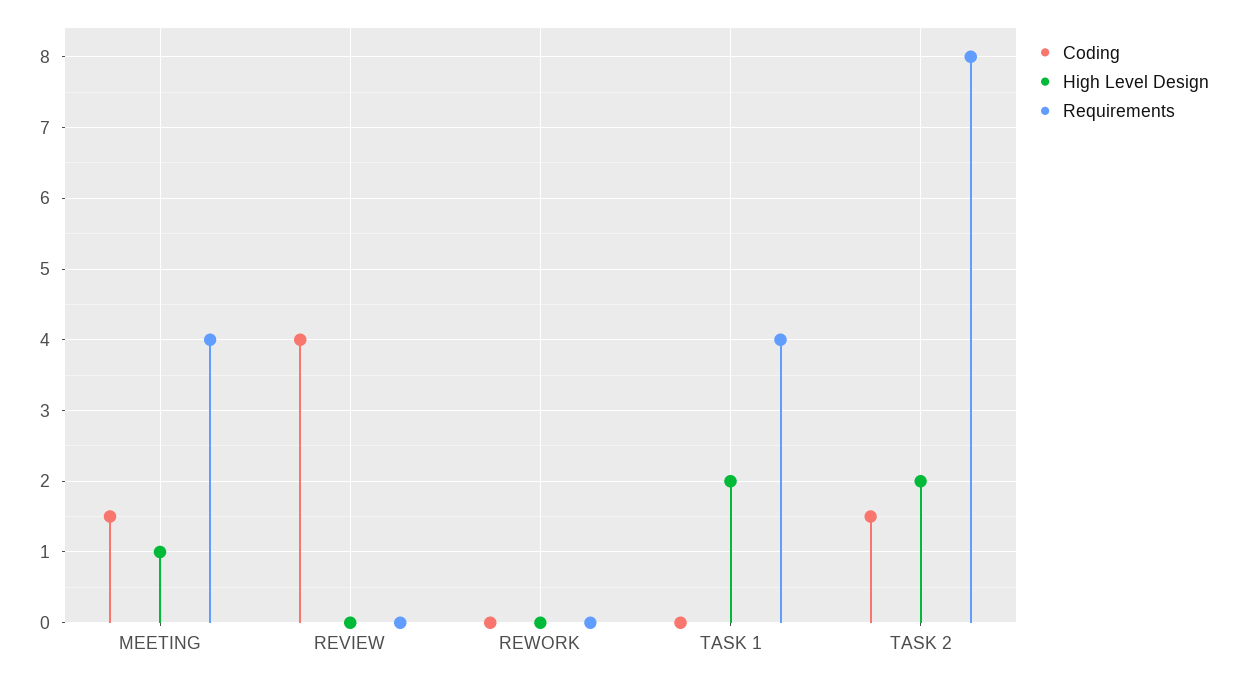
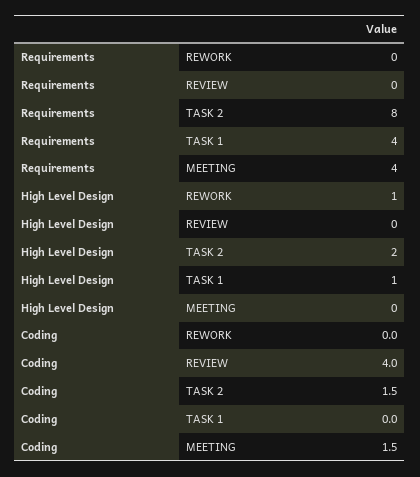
High Level Design, MEETING: 1 -> 0
High Level Design, REWORK: 0 -> 1
High Level Design, TASK 1: 2 -> 1

